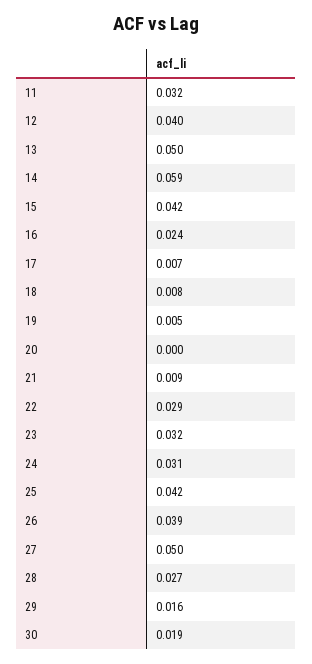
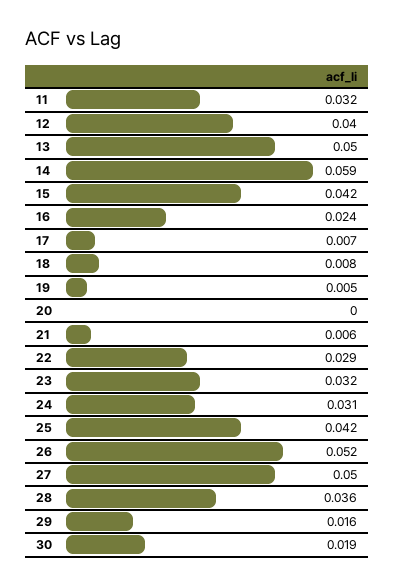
21: 0.009 -> 0.006
26: 0.039 -> 0.052
28: 0.027 -> 0.036

